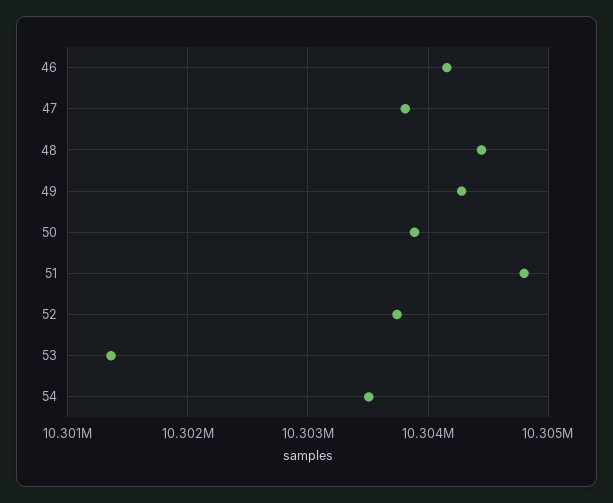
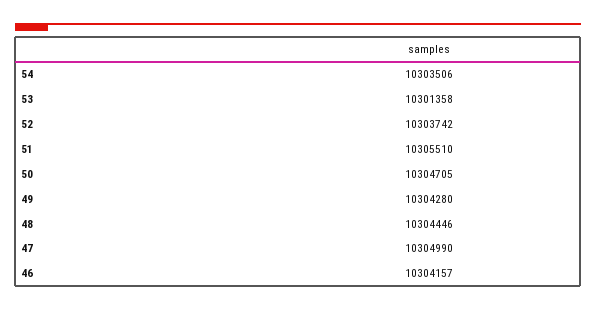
47: 10303800 -> 10304990
50: 10303900 -> 10304705
51: 10304800 -> 10305510

